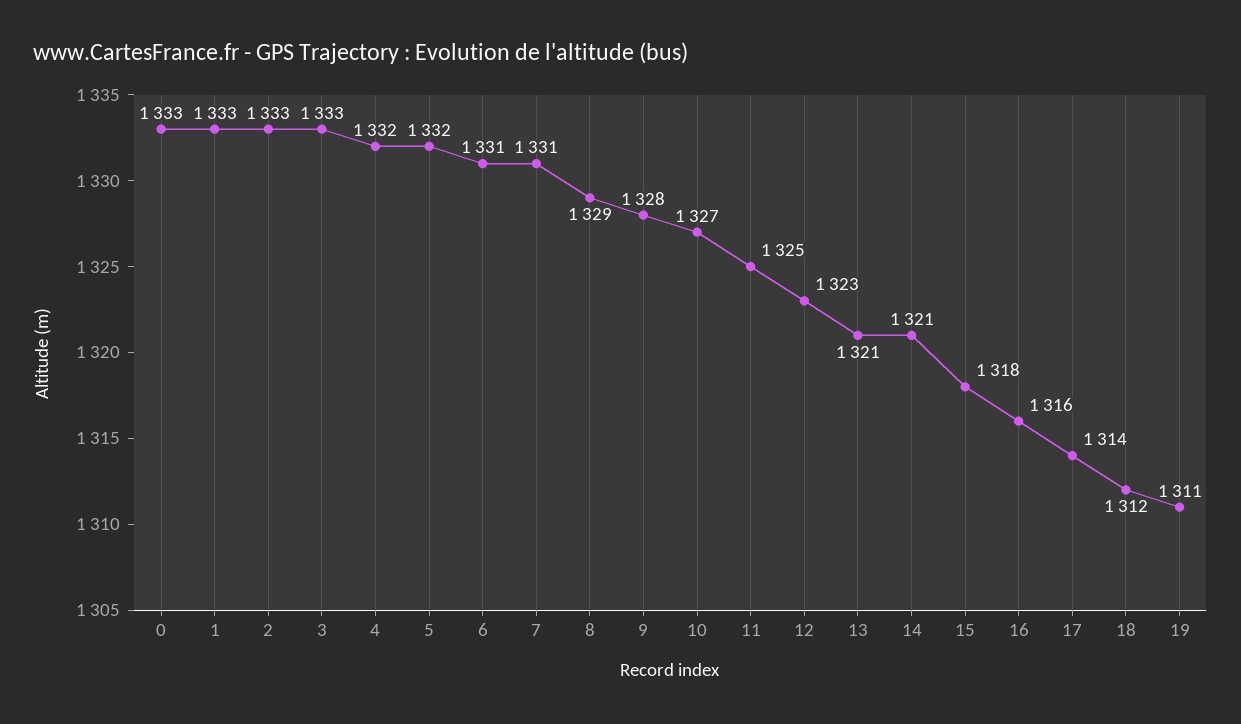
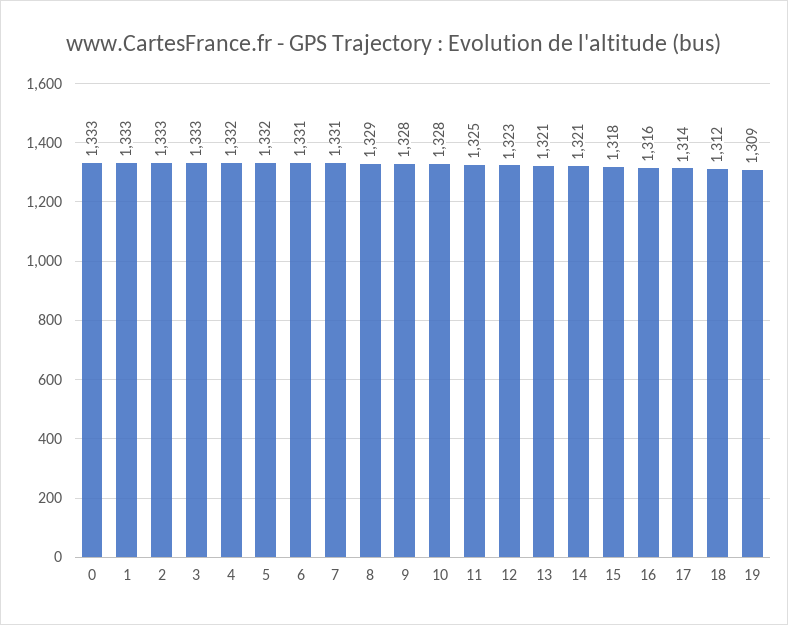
10: 1327 -> 1328
19: 1311 -> 1309

